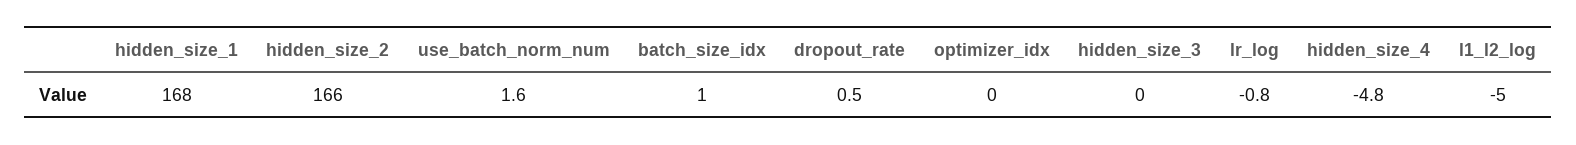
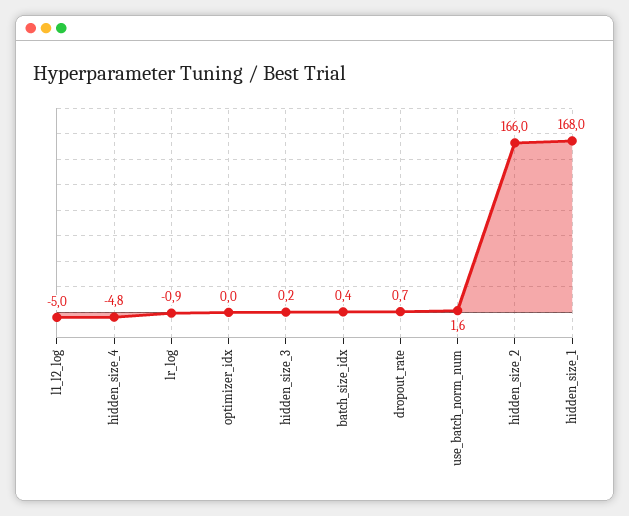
batch_size_idx: 1 -> 0.4
dropout_rate: 0.5 -> 0.7
hidden_size_3: 0 -> 0.2
lr_log: -0.8 -> -0.9

